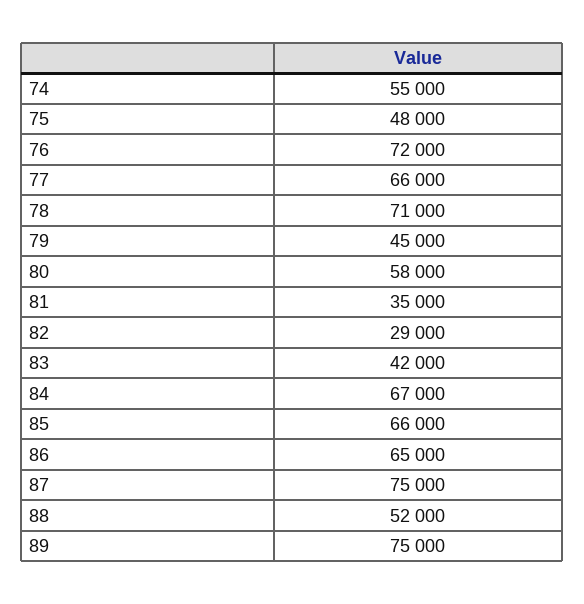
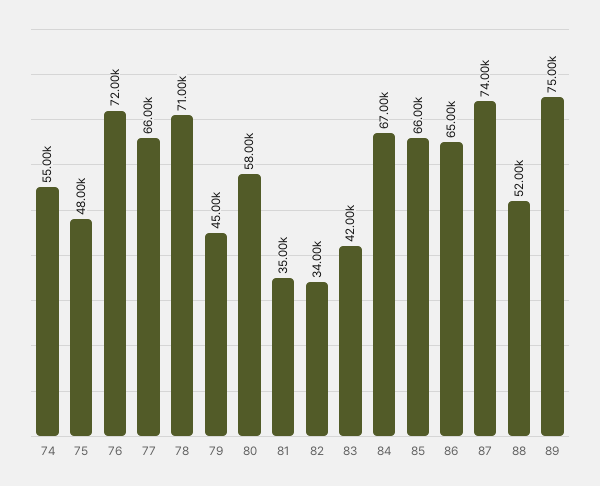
82: 29000 -> 34000
87: 75000 -> 74000

